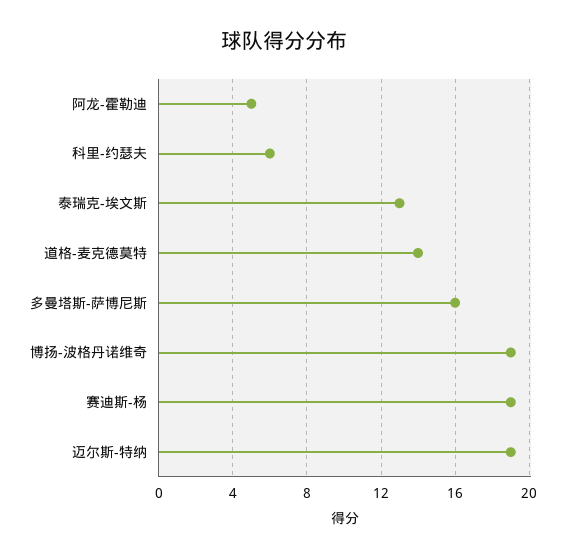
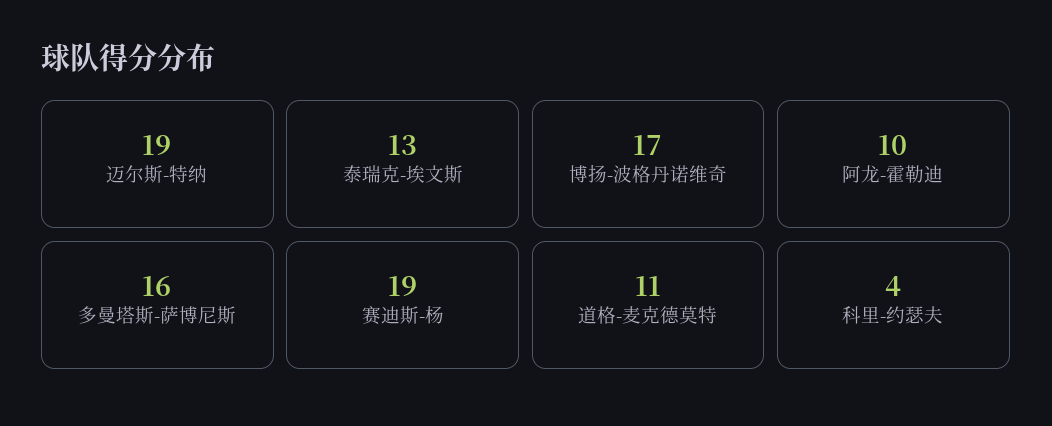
阿龙-霍勒迪: 5 -> 10
科里-约瑟夫: 6 -> 4
道格-麦克德莫特: 14 -> 11
博扬-波格丹诺维奇: 19 -> 17

